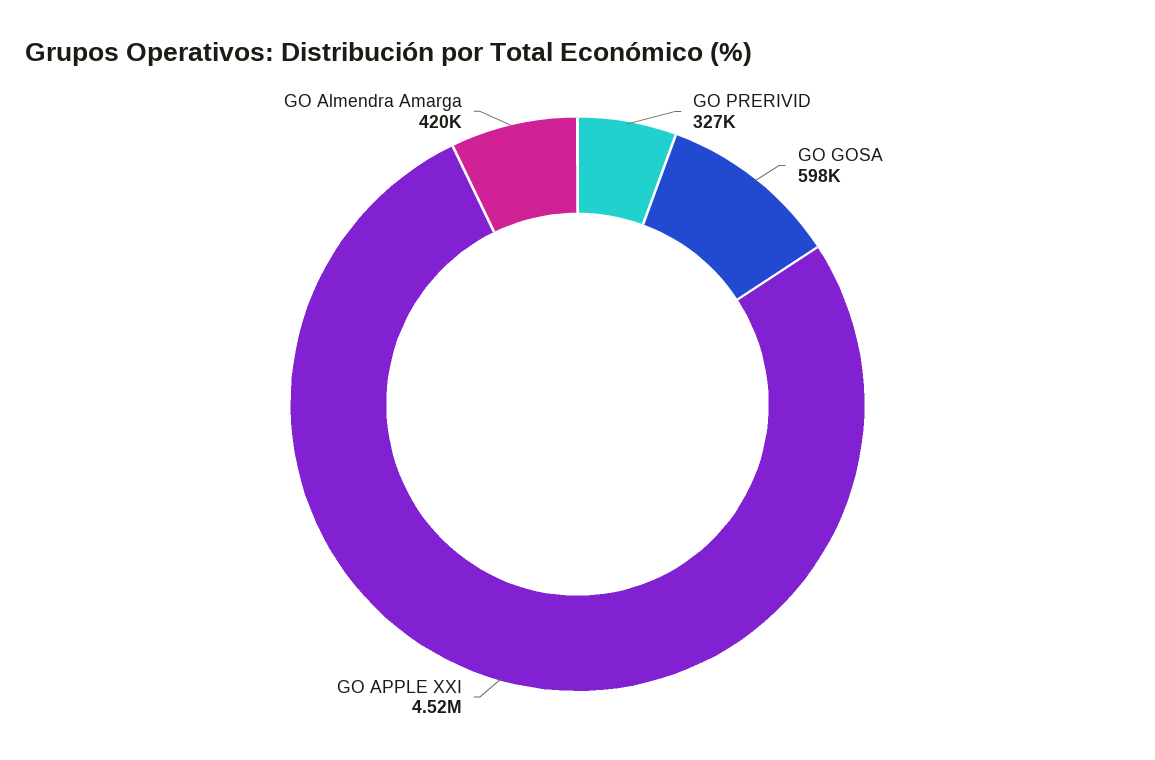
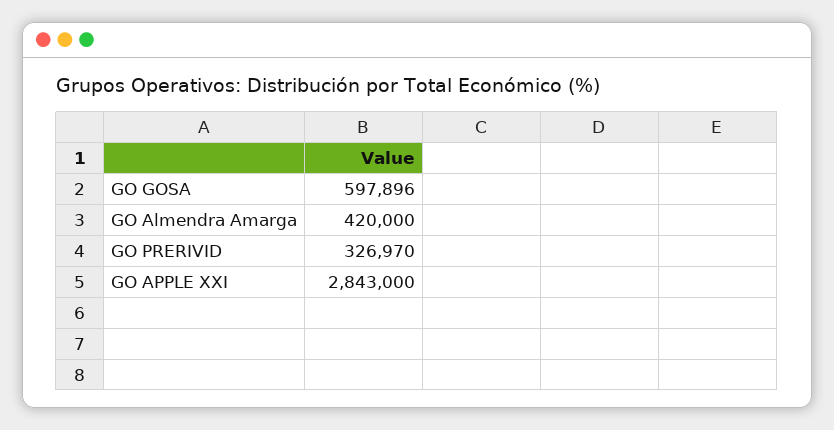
GO APPLE XXI: 4520000 -> 2843000

